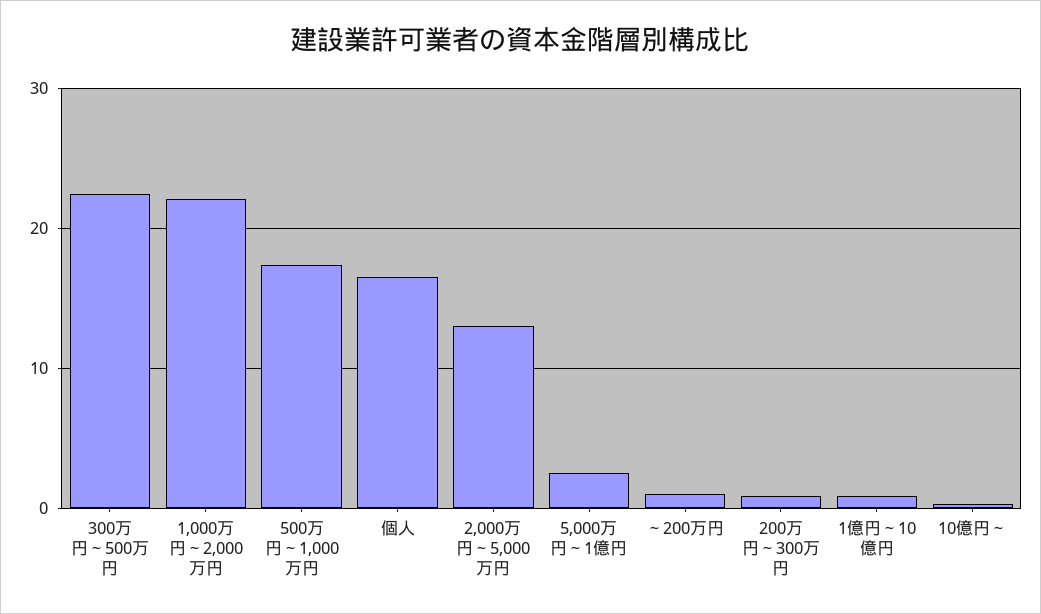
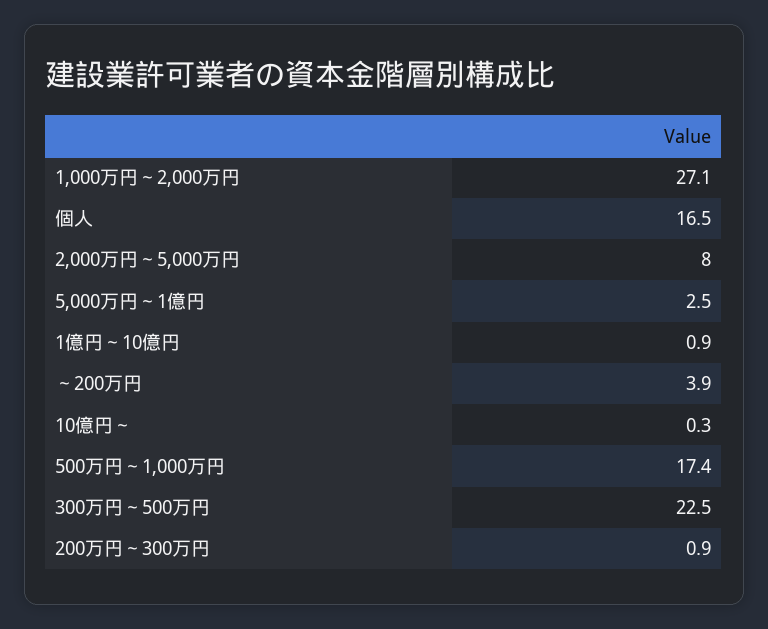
1,000万円～2,000万円: 22 -> 27.1
2,000万円～5,000万円: 13 -> 8
～200万円: 1 -> 3.9

